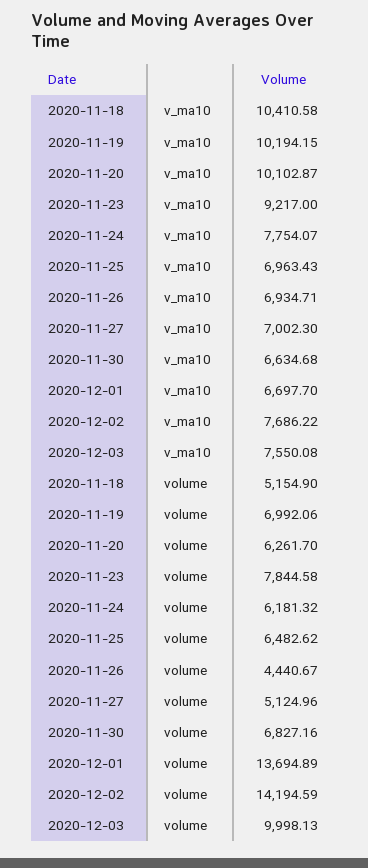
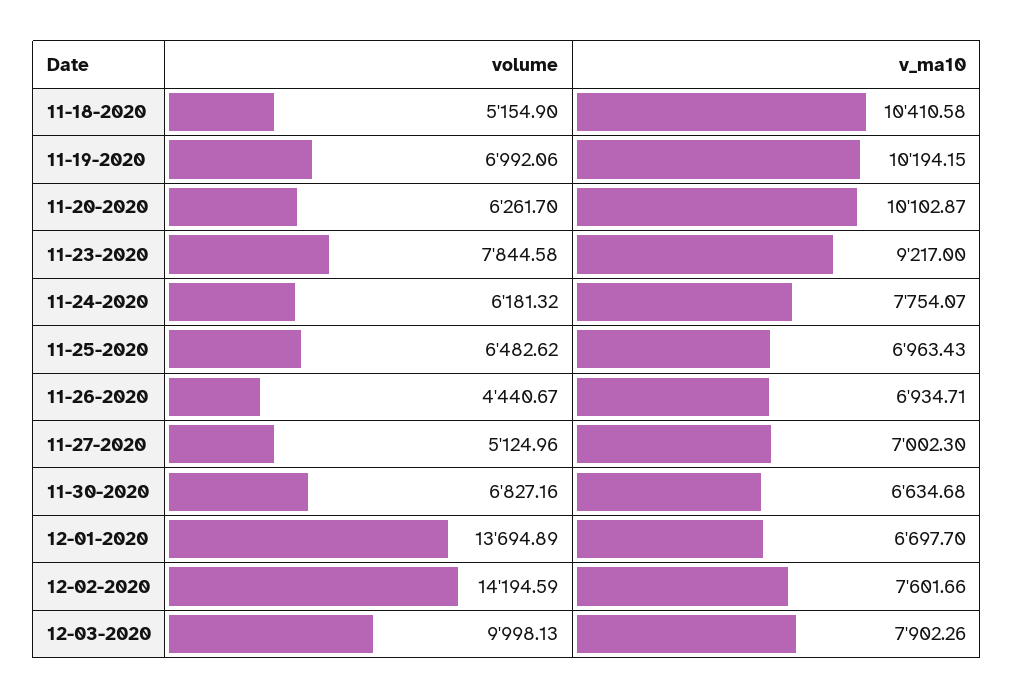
2020-12-02, v_ma10: 7686.22 -> 7601.66
2020-12-03, v_ma10: 7550.08 -> 7902.26

